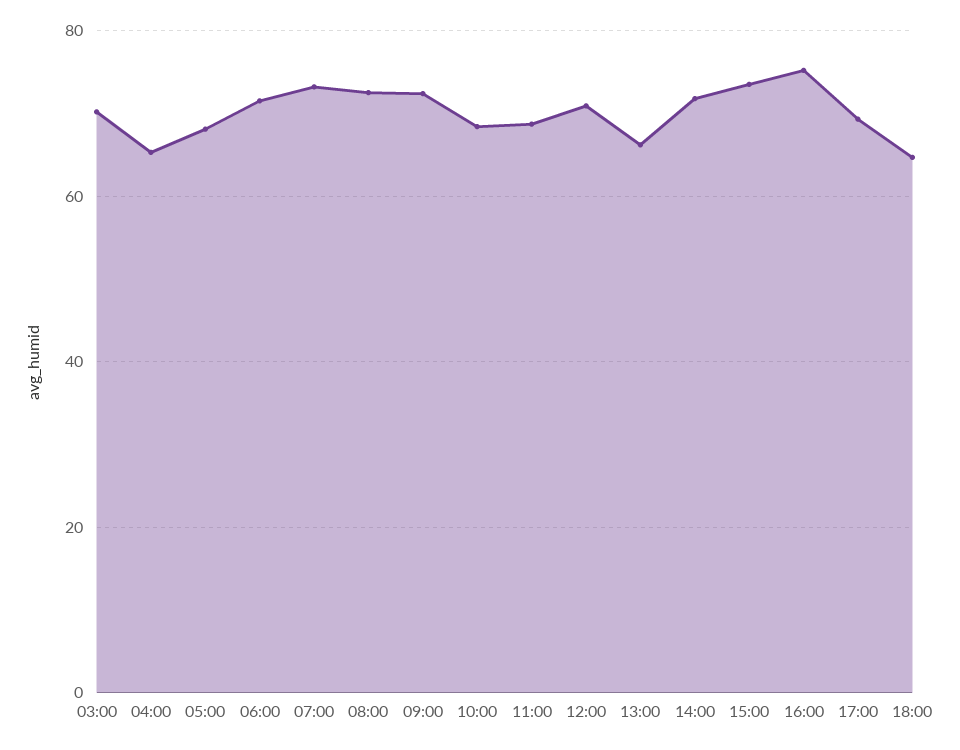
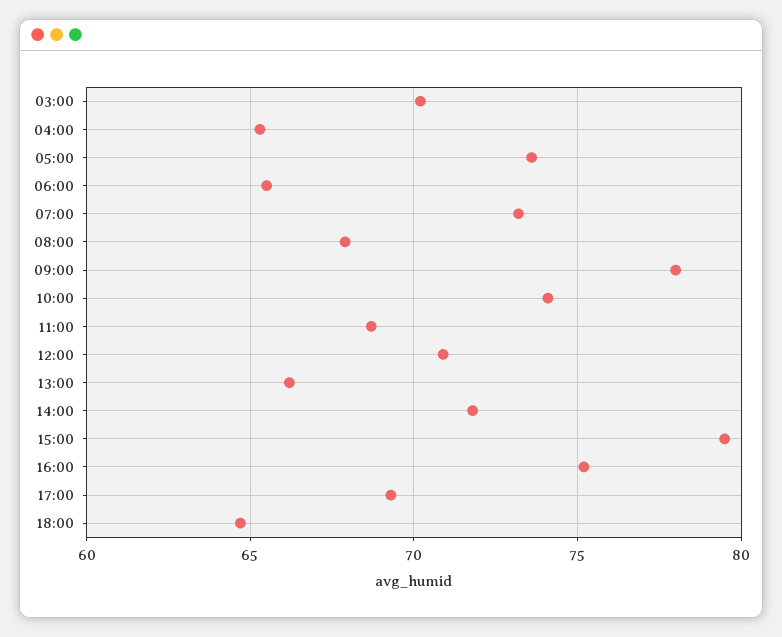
05:00: 68 -> 73.5
06:00: 72 -> 65.5
08:00: 72 -> 68
09:00: 72 -> 78
10:00: 68 -> 74
15:00: 74 -> 79.5

